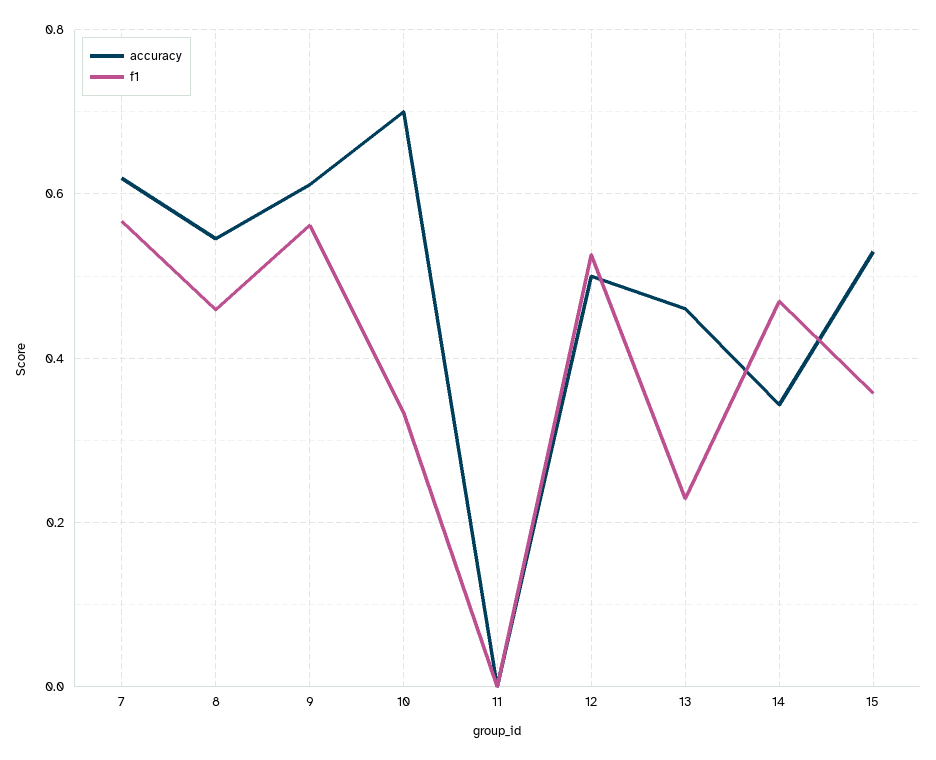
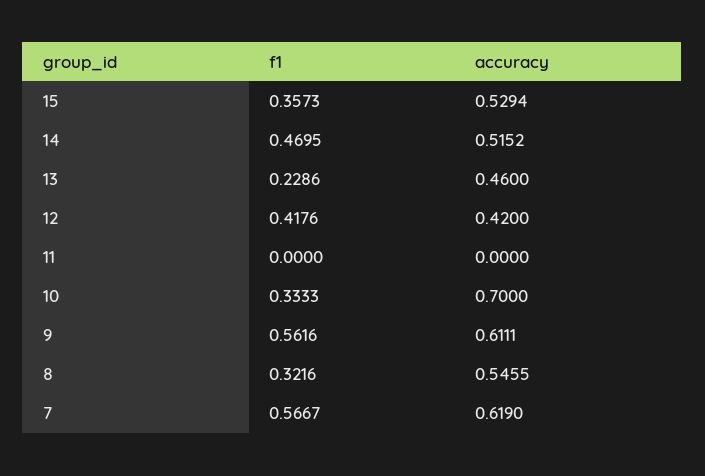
f1, 8: 0.46 -> 0.3216
accuracy, 12: 0.5 -> 0.42
f1, 12: 0.52 -> 0.4176
accuracy, 14: 0.34 -> 0.5152

